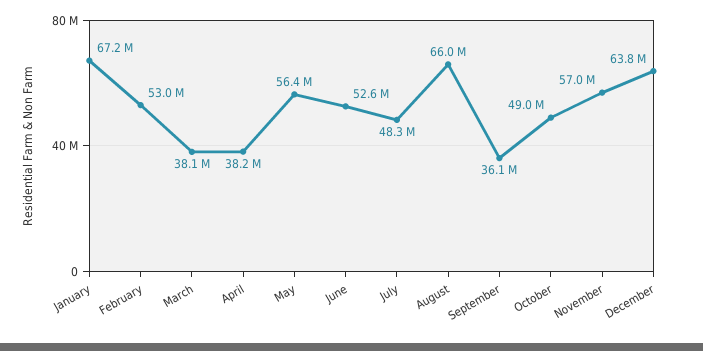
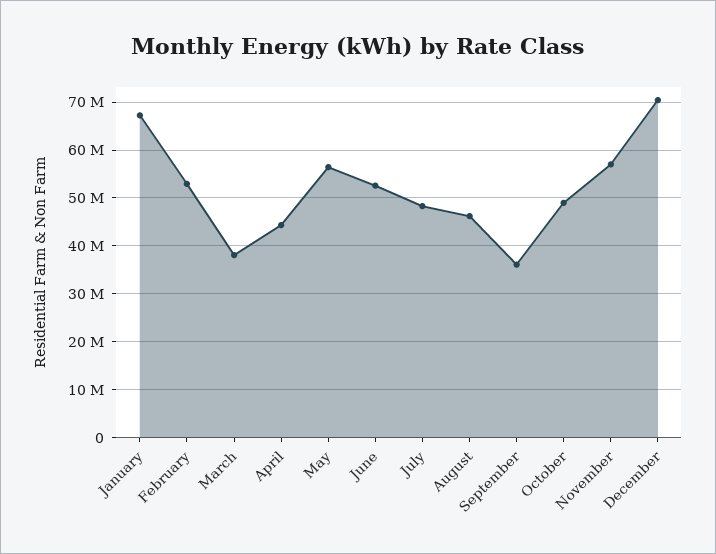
April: 38200000 -> 44000000
August: 66000000 -> 46000000
December: 63800000 -> 70000000

